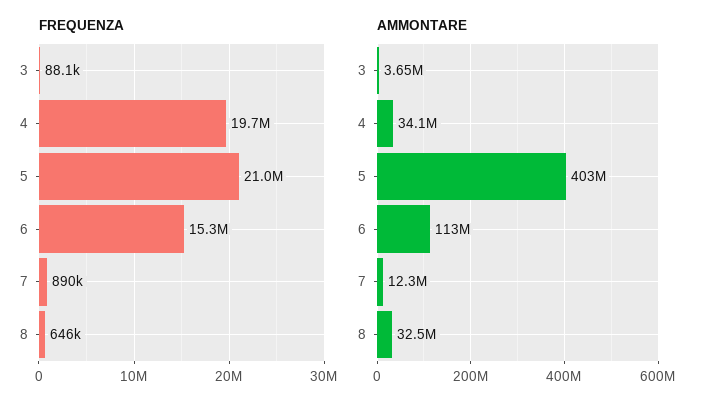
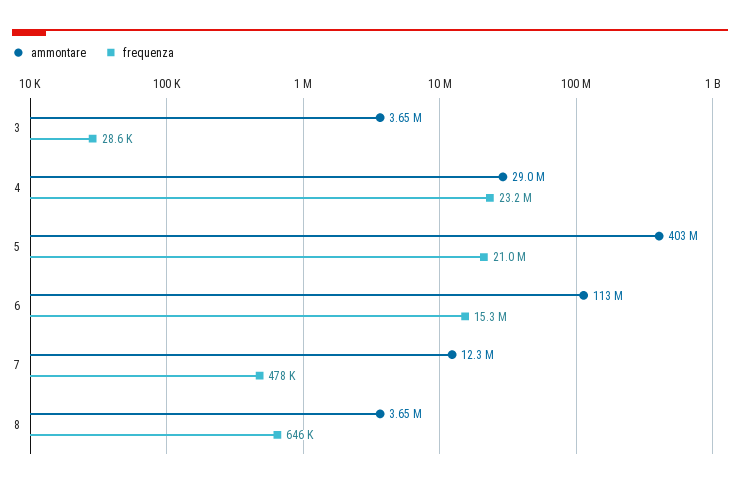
FREQUENZA, 3: 88100 -> 28600
FREQUENZA, 4: 19700000 -> 23200000
FREQUENZA, 7: 890000 -> 478000
AMMONTARE, 4: 34100000 -> 29000000
AMMONTARE, 8: 32500000 -> 3650000

